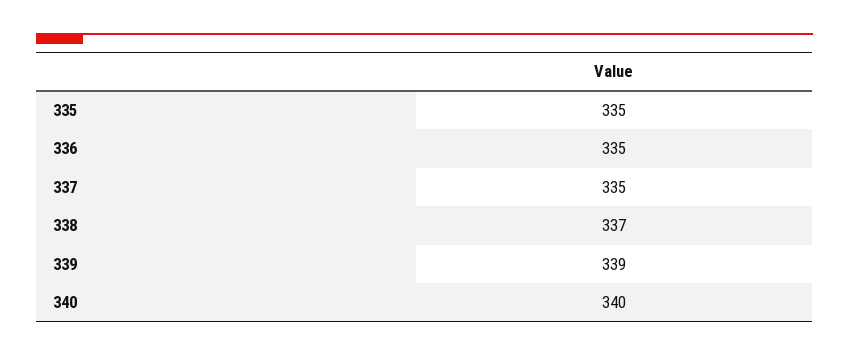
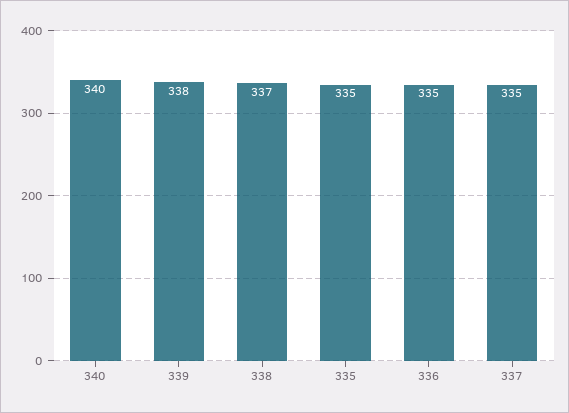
339: 339 -> 338

